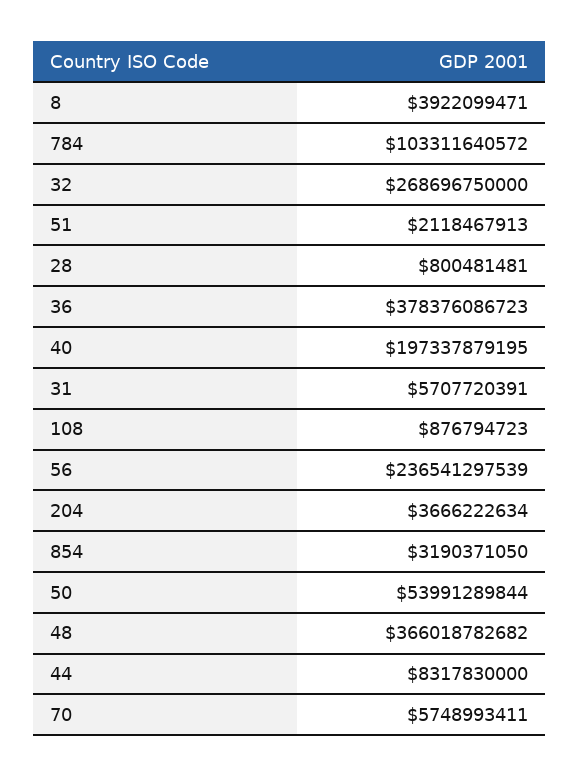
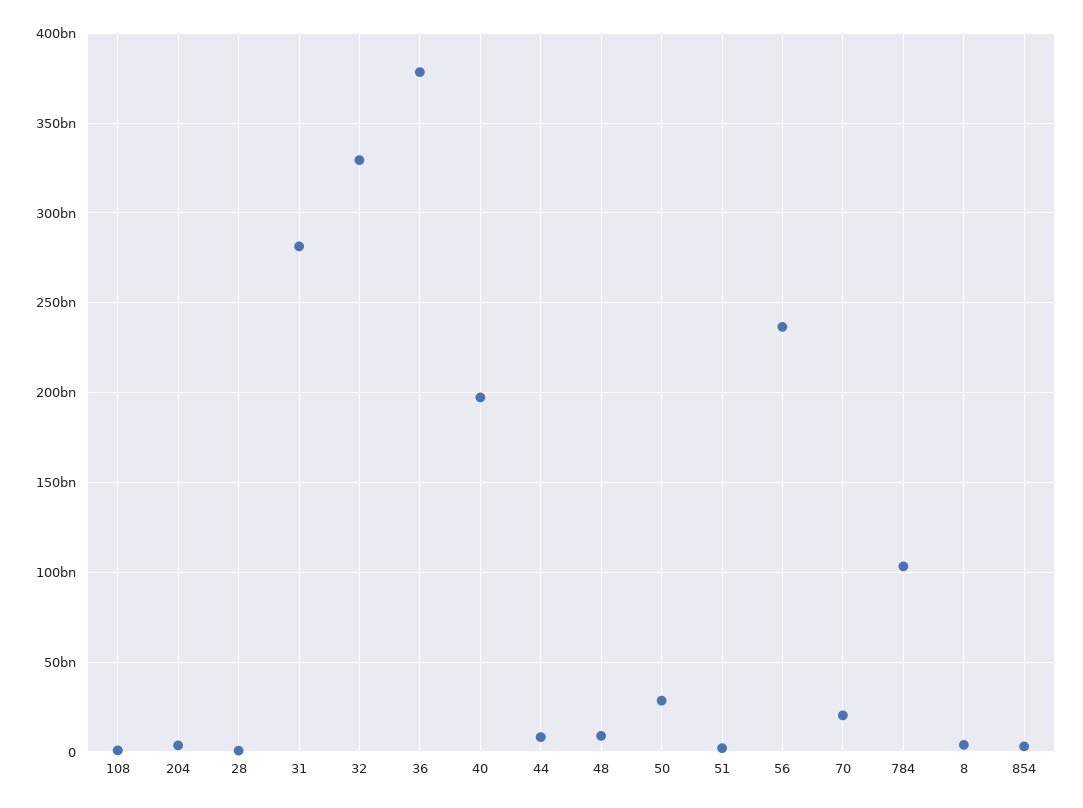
32: 268696750000 -> 330000000000
31: 5707720391 -> 280000000000
50: 53991289844 -> 30000000000
48: 366018782682 -> 10000000000
70: 5748993411 -> 20000000000

